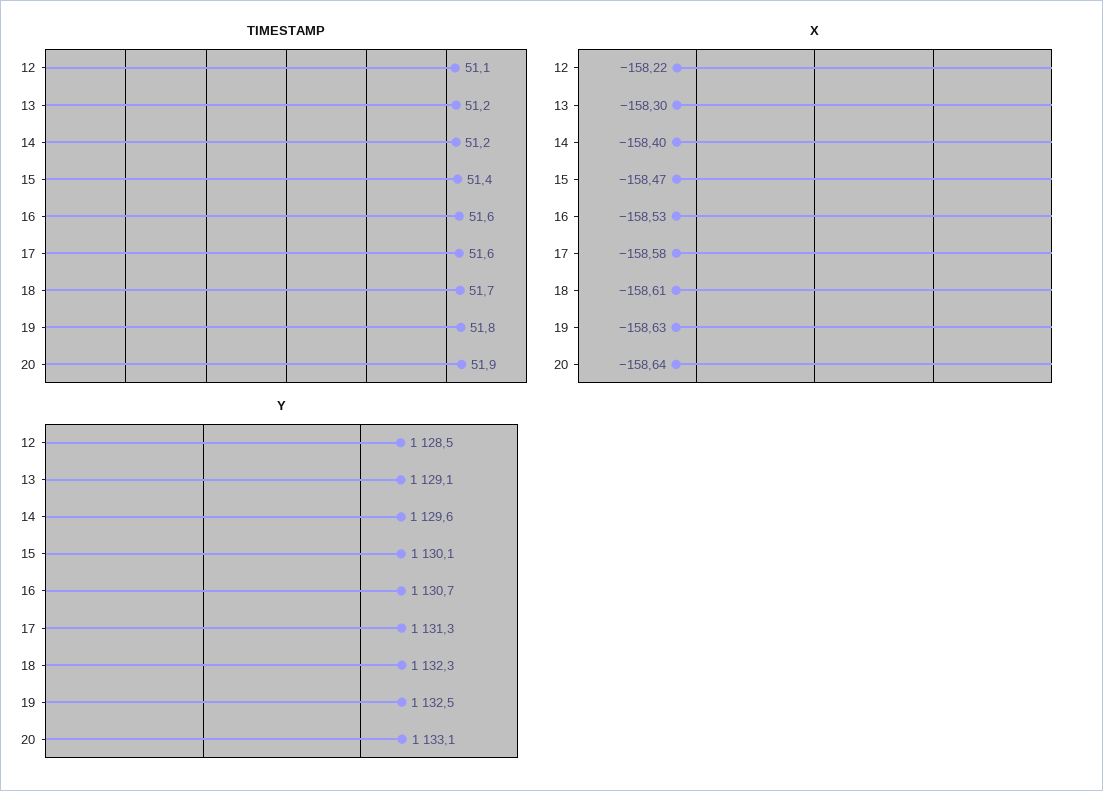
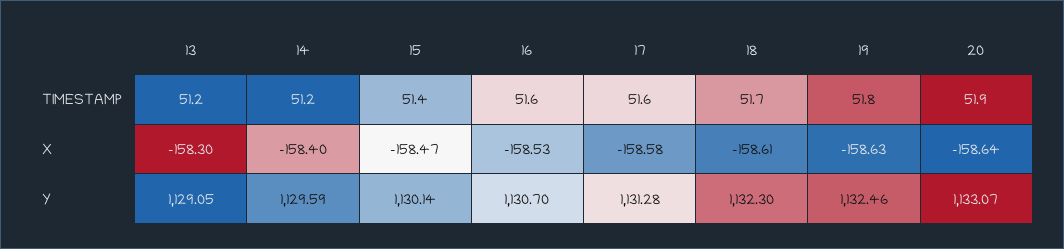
TIMESTAMP, 12: 51.1 -> none
X, 12: -158.22 -> none
Y, 12: 1128.5 -> none

